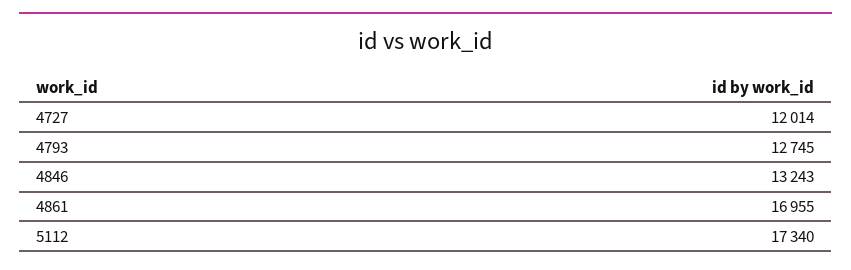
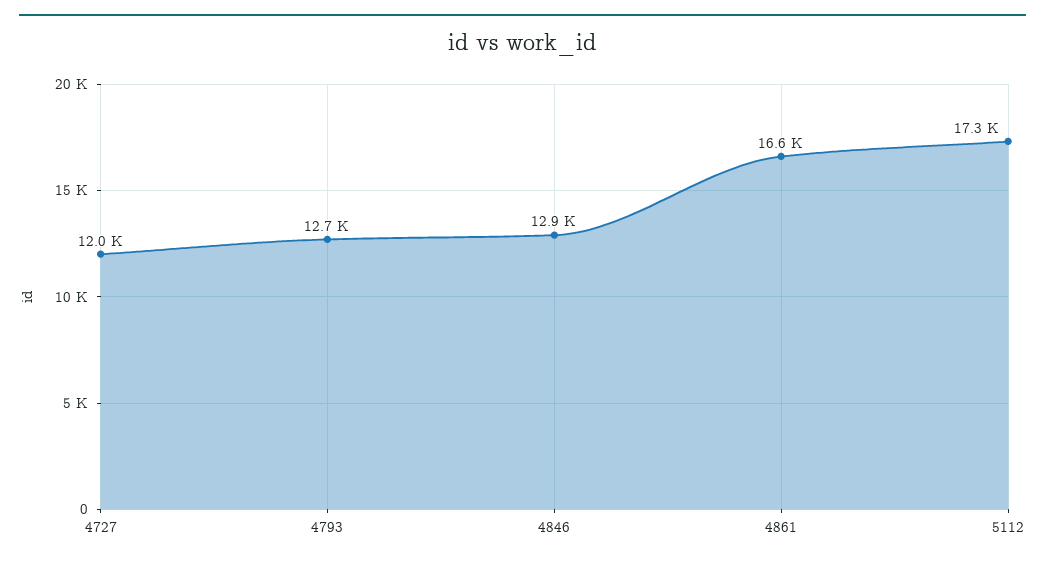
4846: 13243 -> 12900
4861: 16955 -> 16600

